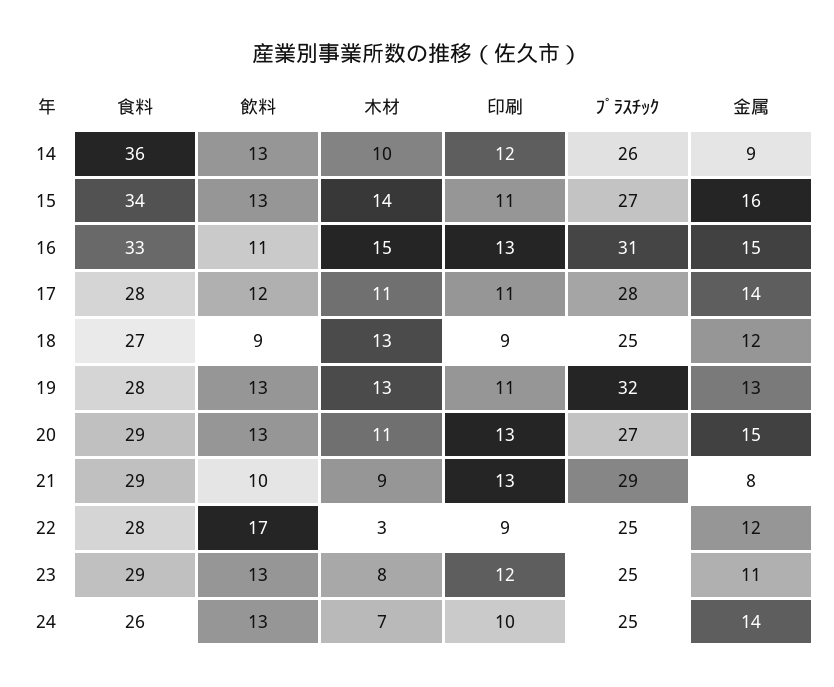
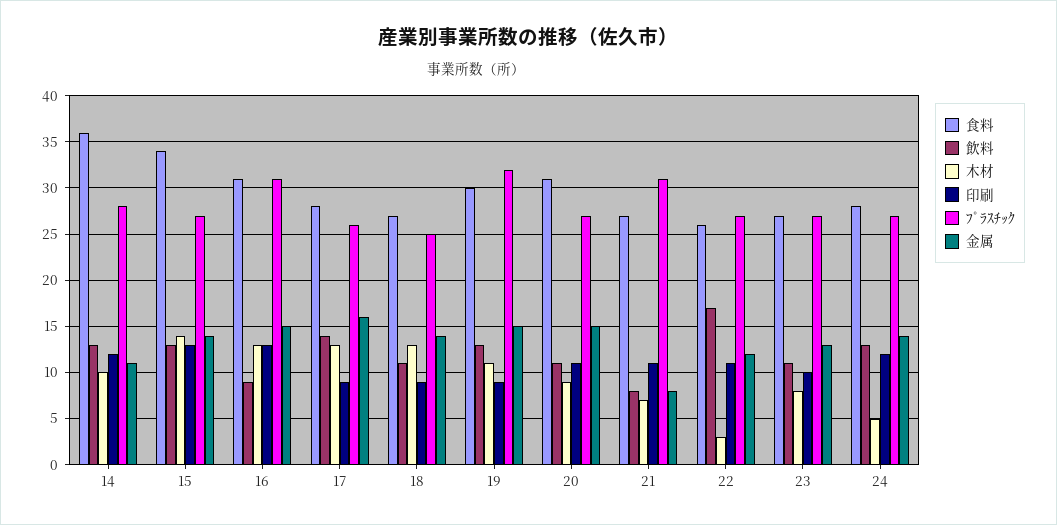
ﾌﾟﾗｽﾁｯｸ, 14: 26 -> 28
金属, 14: 9 -> 11
印刷, 15: 11 -> 13
金属, 15: 16 -> 14
食料, 16: 33 -> 31
飲料, 16: 11 -> 9
木材, 16: 15 -> 13
飲料, 17: 12 -> 14
木材, 17: 11 -> 13
印刷, 17: 11 -> 9
ﾌﾟﾗｽﾁｯｸ, 17: 28 -> 26
金属, 17: 14 -> 16
飲料, 18: 9 -> 11
金属, 18: 12 -> 14
食料, 19: 28 -> 30
木材, 19: 13 -> 11
印刷, 19: 11 -> 9
金属, 19: 13 -> 15
食料, 20: 29 -> 31
飲料, 20: 13 -> 11
木材, 20: 11 -> 9
印刷, 20: 13 -> 11
食料, 21: 29 -> 27
飲料, 21: 10 -> 8
木材, 21: 9 -> 7
印刷, 21: 13 -> 11
ﾌﾟﾗｽﾁｯｸ, 21: 29 -> 31
食料, 22: 28 -> 26
印刷, 22: 9 -> 11
ﾌﾟﾗｽﾁｯｸ, 22: 25 -> 27
食料, 23: 29 -> 27
飲料, 23: 13 -> 11
印刷, 23: 12 -> 10
ﾌﾟﾗｽﾁｯｸ, 23: 25 -> 27
金属, 23: 11 -> 13
食料, 24: 26 -> 28
木材, 24: 7 -> 5
印刷, 24: 10 -> 12
ﾌﾟﾗｽﾁｯｸ, 24: 25 -> 27

